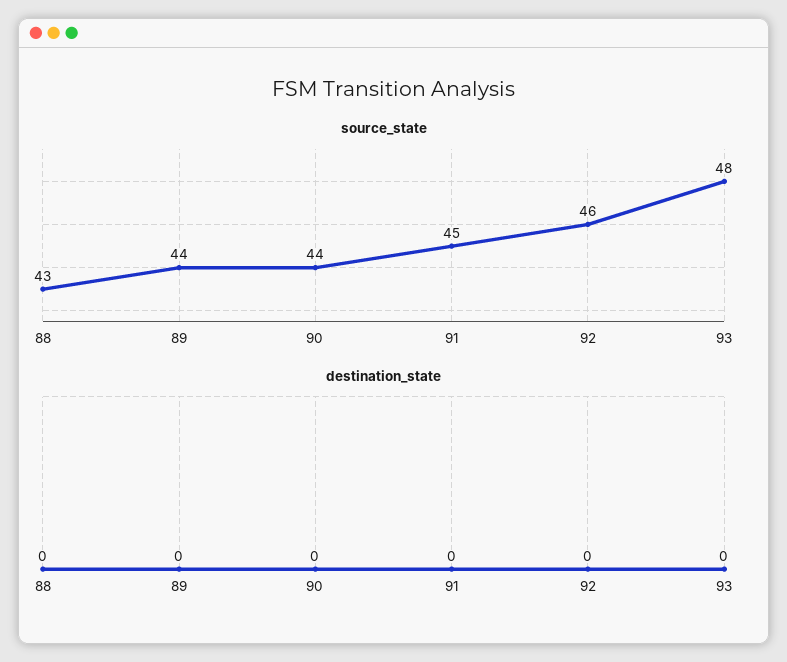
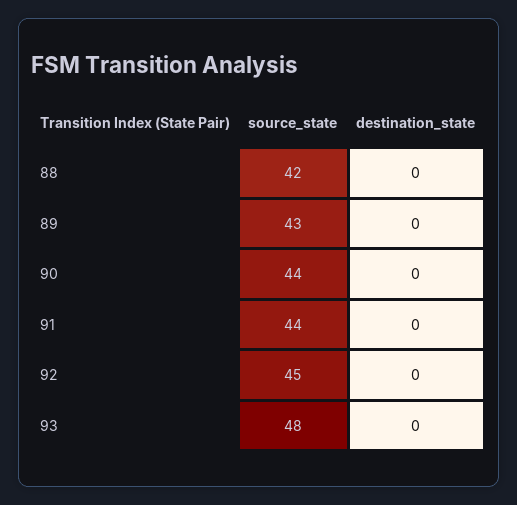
source_state, 88: 43 -> 42
source_state, 89: 44 -> 43
source_state, 91: 45 -> 44
source_state, 92: 46 -> 45

